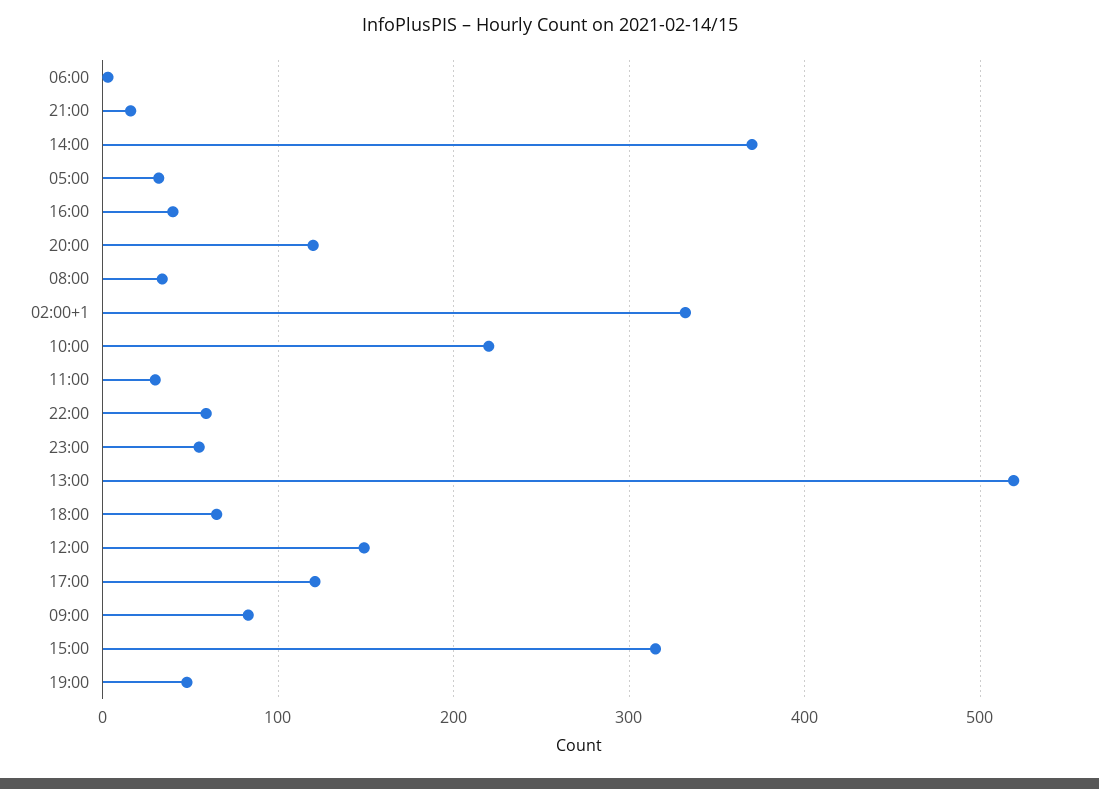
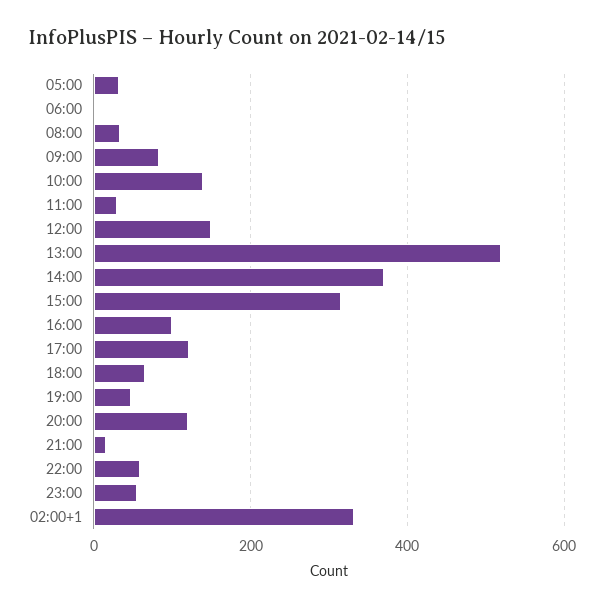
16:00: 40 -> 100
10:00: 220 -> 140

